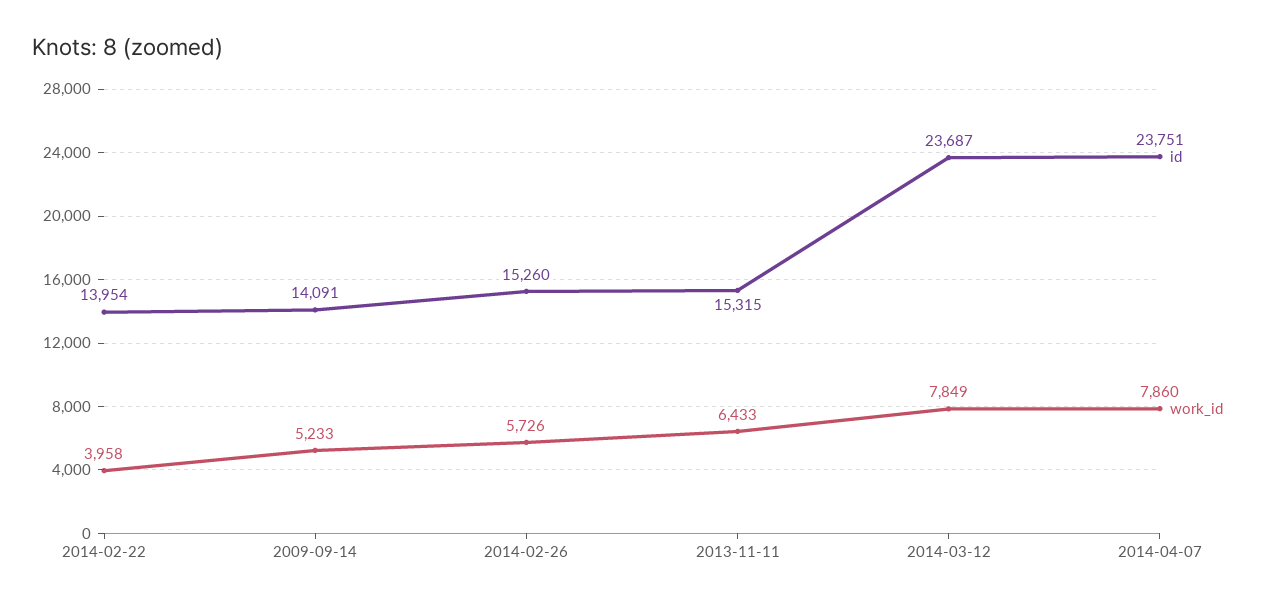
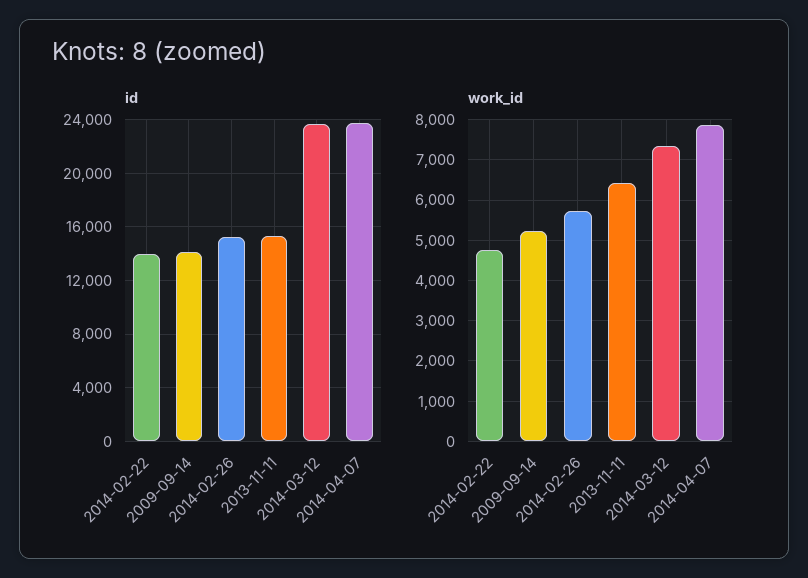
work_id, 2014-02-22: 3958 -> 4800
work_id, 2014-03-12: 7849 -> 7400

